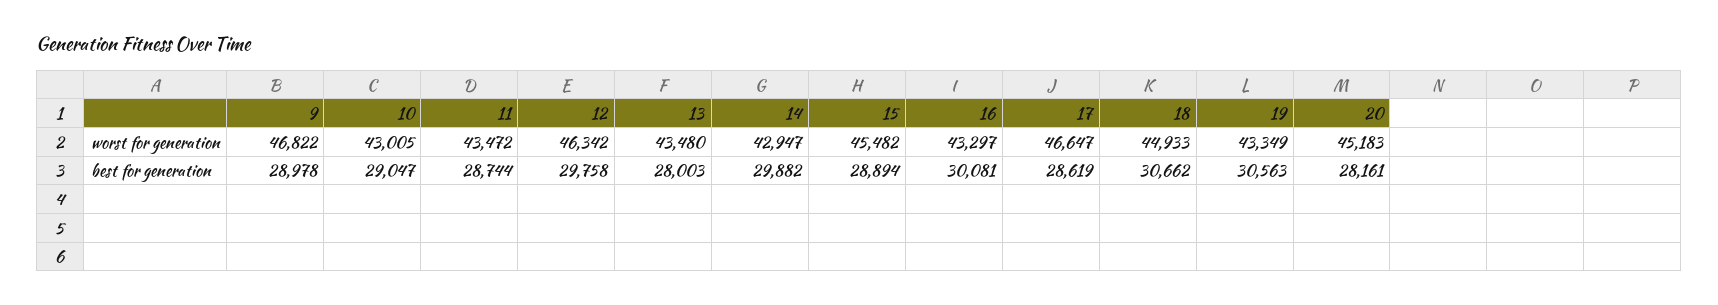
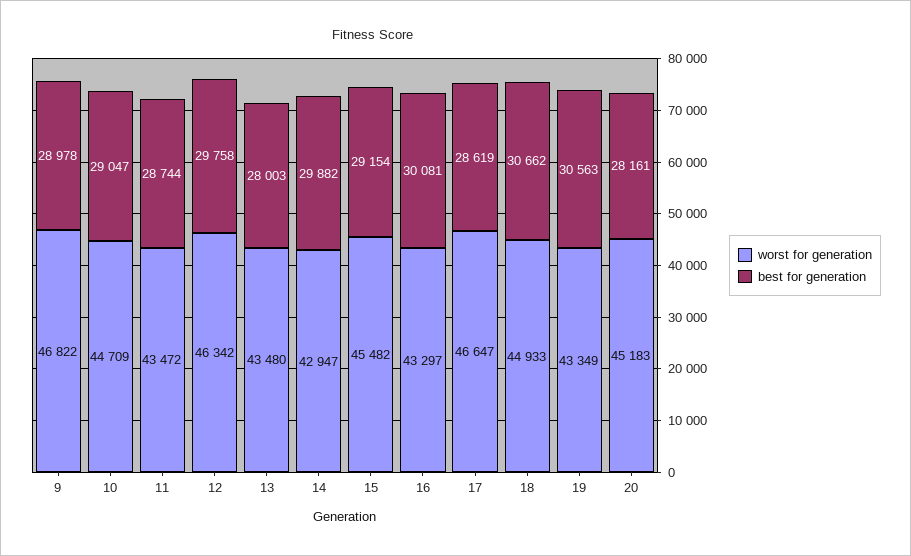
worst for generation, 10: 43005 -> 44709
best for generation, 15: 28894 -> 29154

